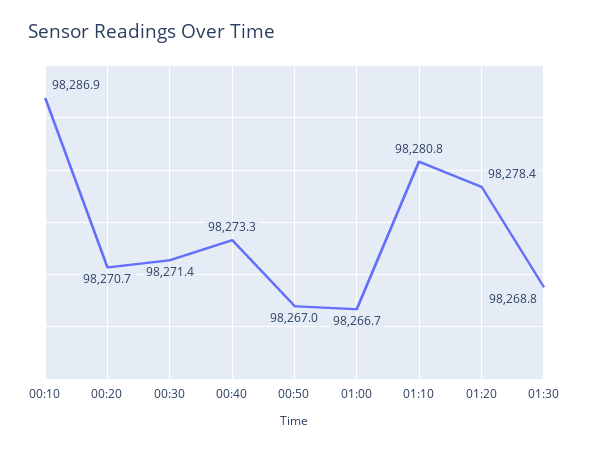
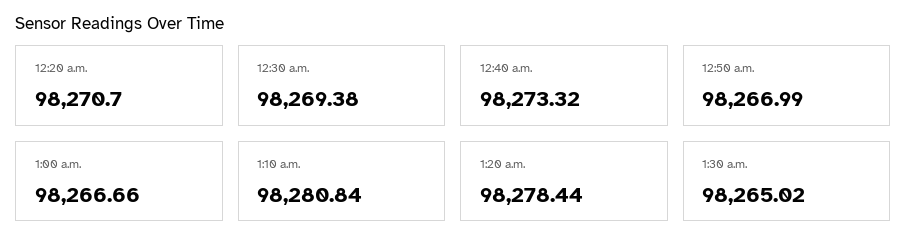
00:10: 98286.9 -> none
00:30: 98271.4 -> 98269.38
01:30: 98268.8 -> 98265.02

